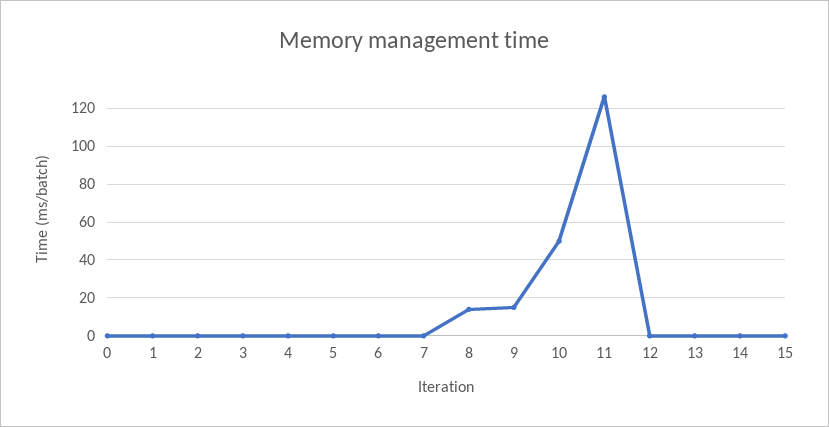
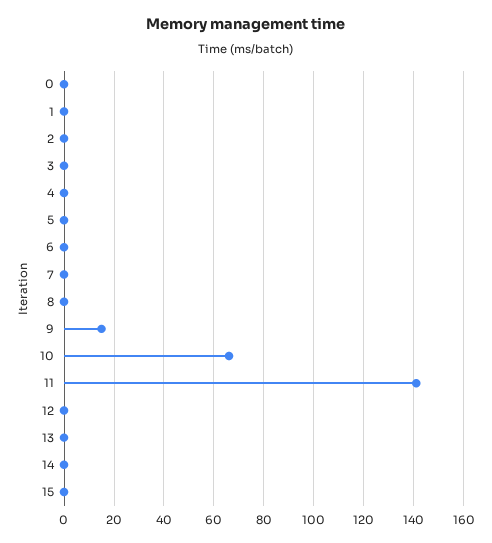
8: 15 -> 0
10: 50 -> 65
11: 125 -> 140

